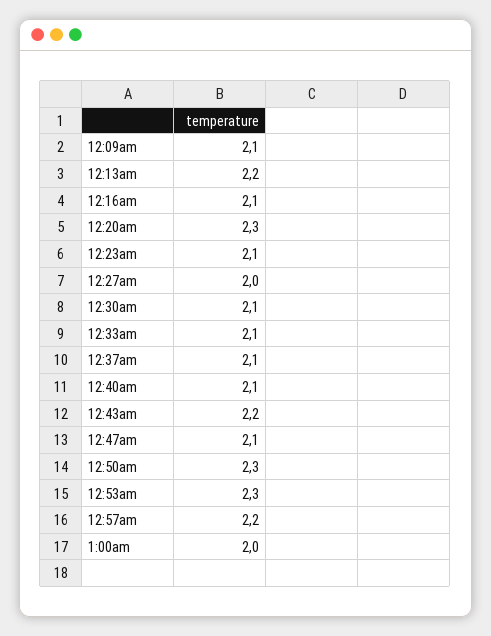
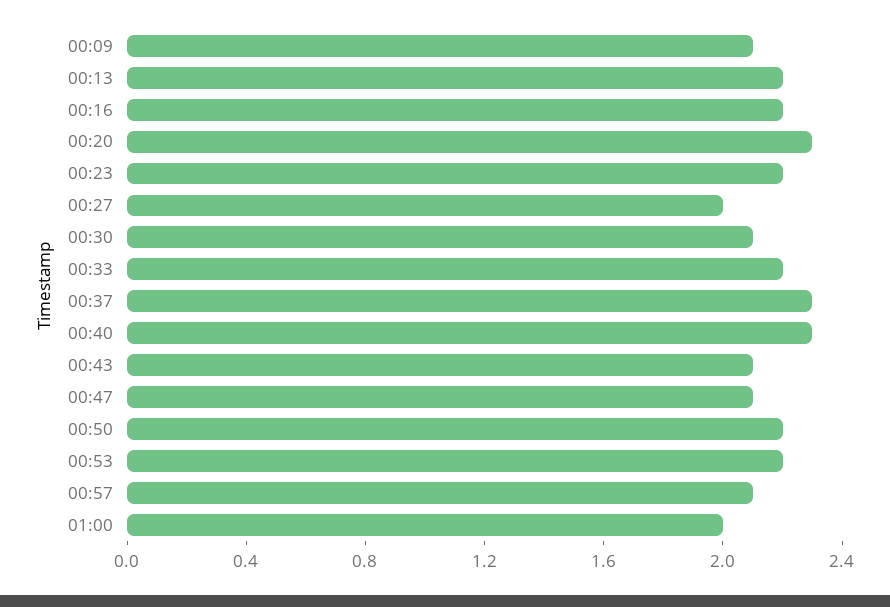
12:16am: 2.1 -> 2.2
12:23am: 2.1 -> 2.2
12:33am: 2.1 -> 2.2
12:37am: 2.1 -> 2.3
12:40am: 2.1 -> 2.3
12:43am: 2.2 -> 2.1
12:50am: 2.3 -> 2.2
12:53am: 2.3 -> 2.2
12:57am: 2.2 -> 2.1

